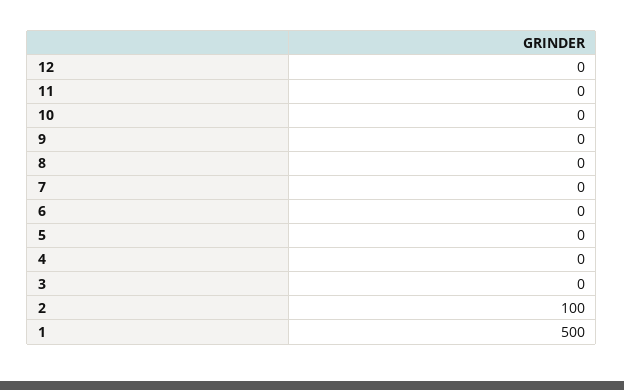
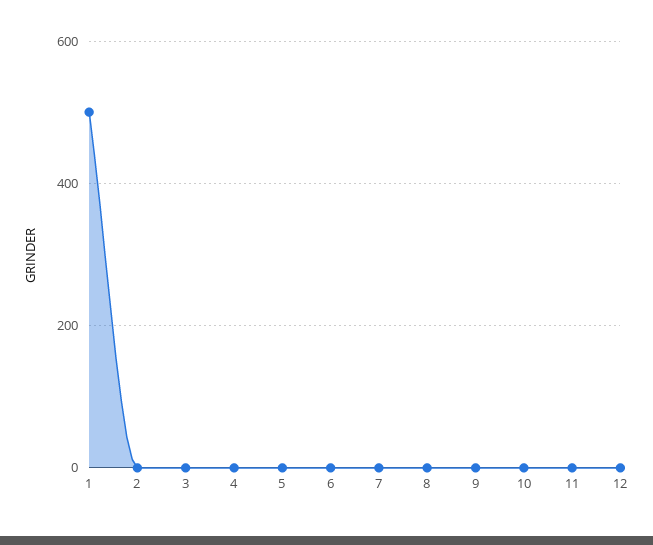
2: 100 -> 0

